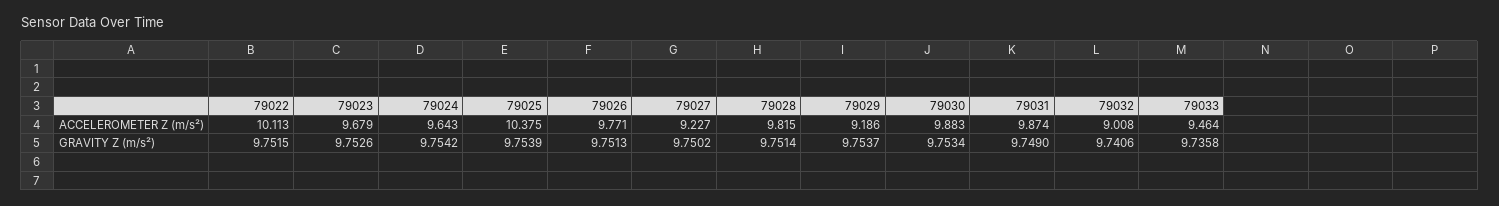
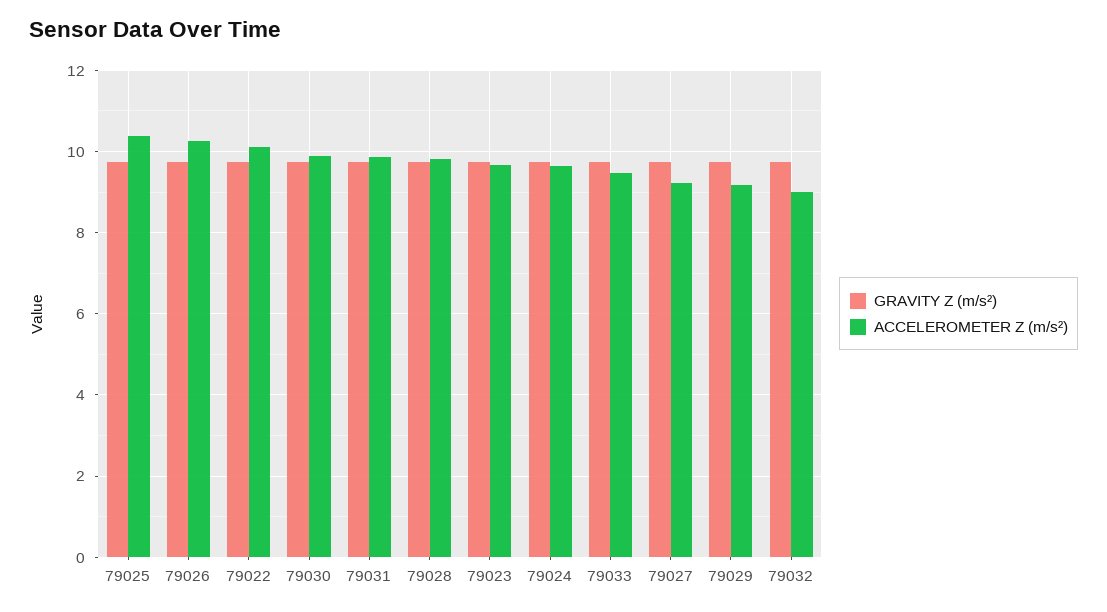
ACCELEROMETER Z (m/s²), 79026: 9.771 -> 10.2

